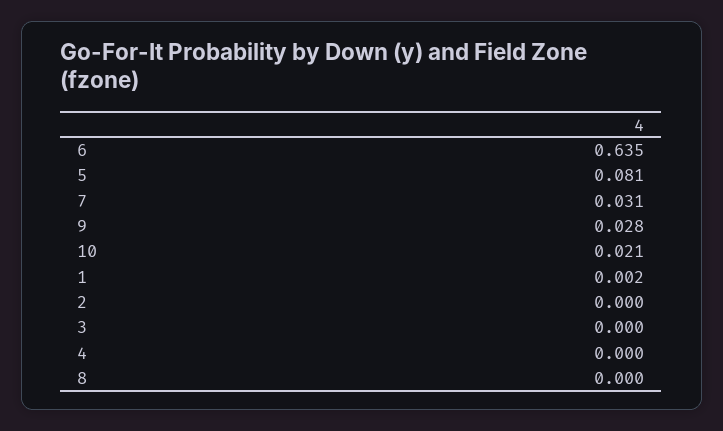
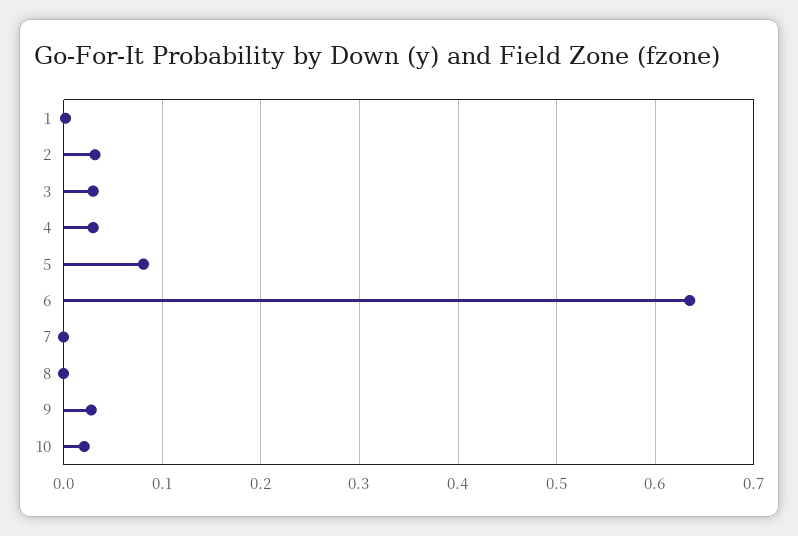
7: 0.031 -> 0
2: 0 -> 0.03
3: 0 -> 0.03
4: 0 -> 0.03

